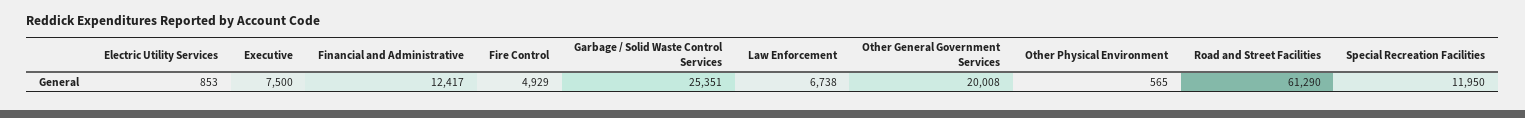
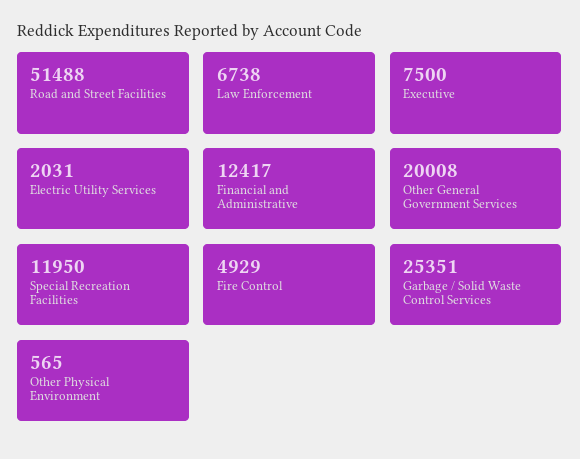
Electric Utility Services: 853 -> 2031
Road and Street Facilities: 61290 -> 51488

